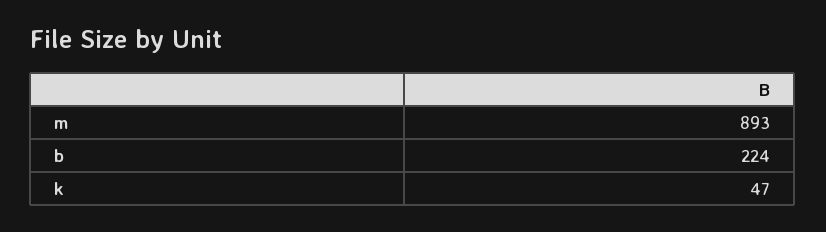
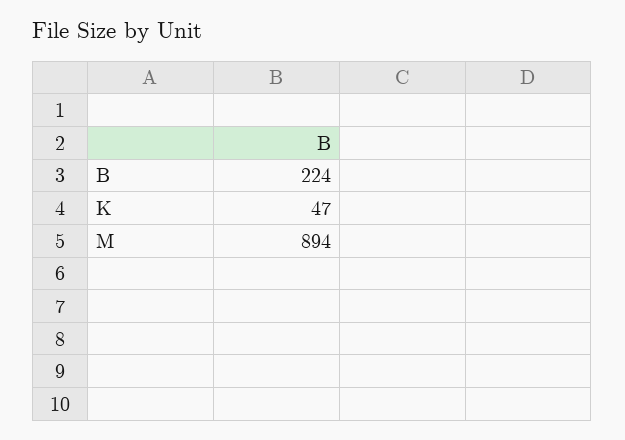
m: 893 -> 894

